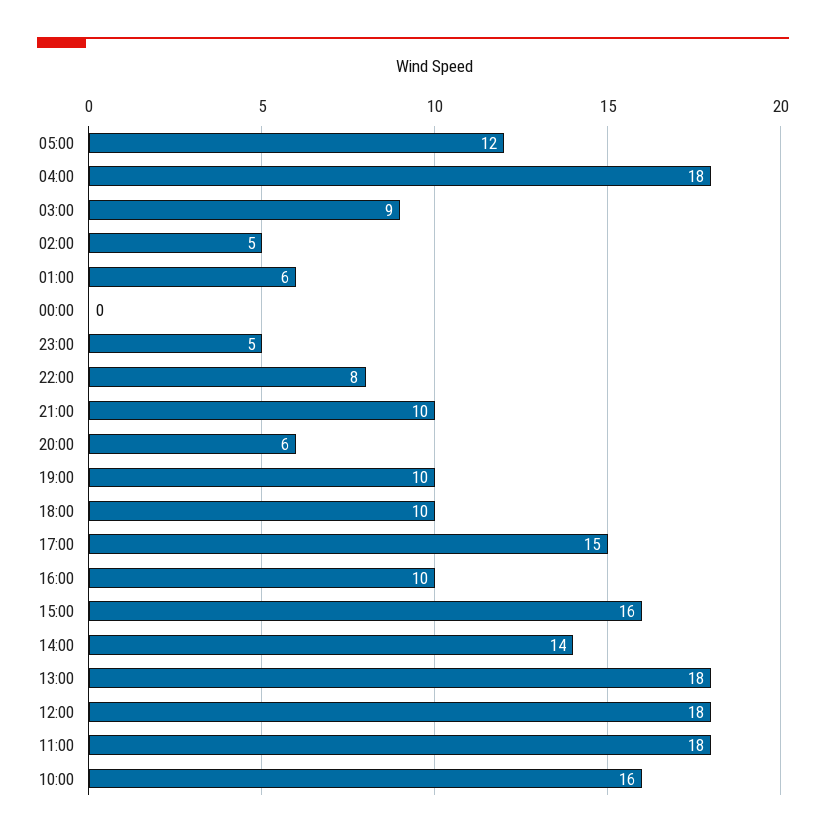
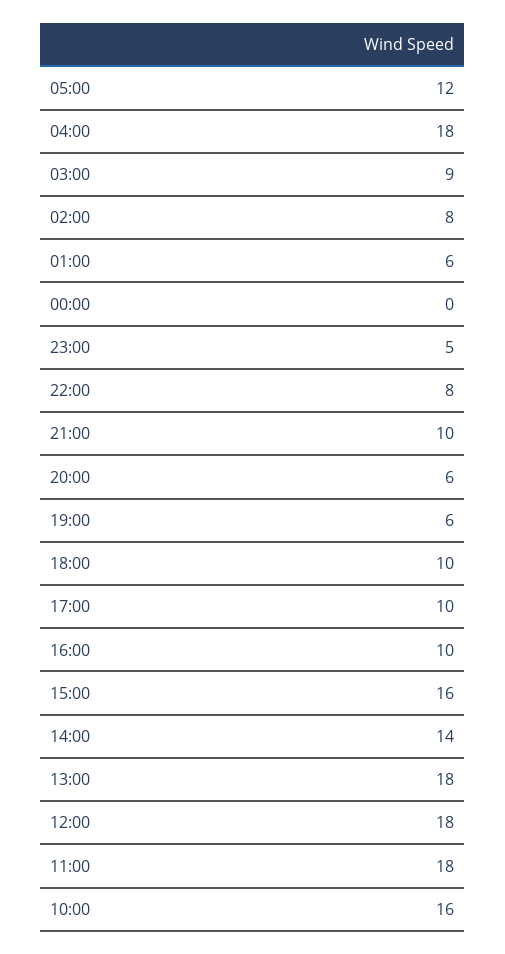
02:00: 5 -> 8
19:00: 10 -> 6
17:00: 15 -> 10

